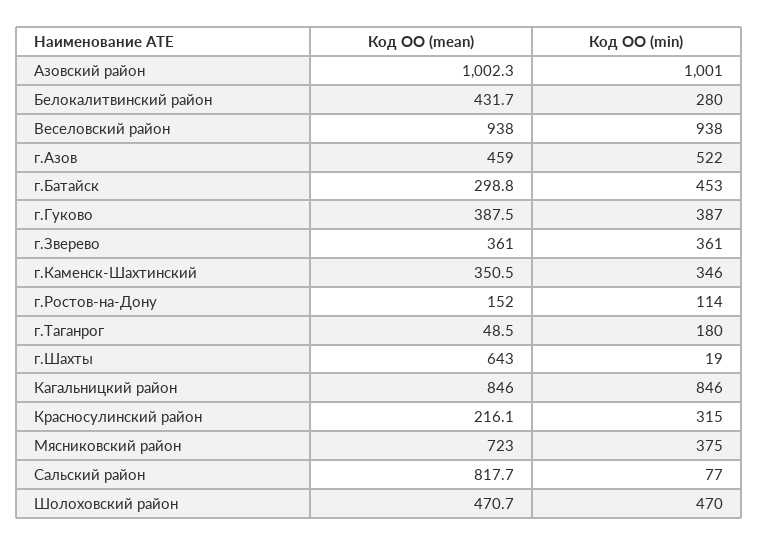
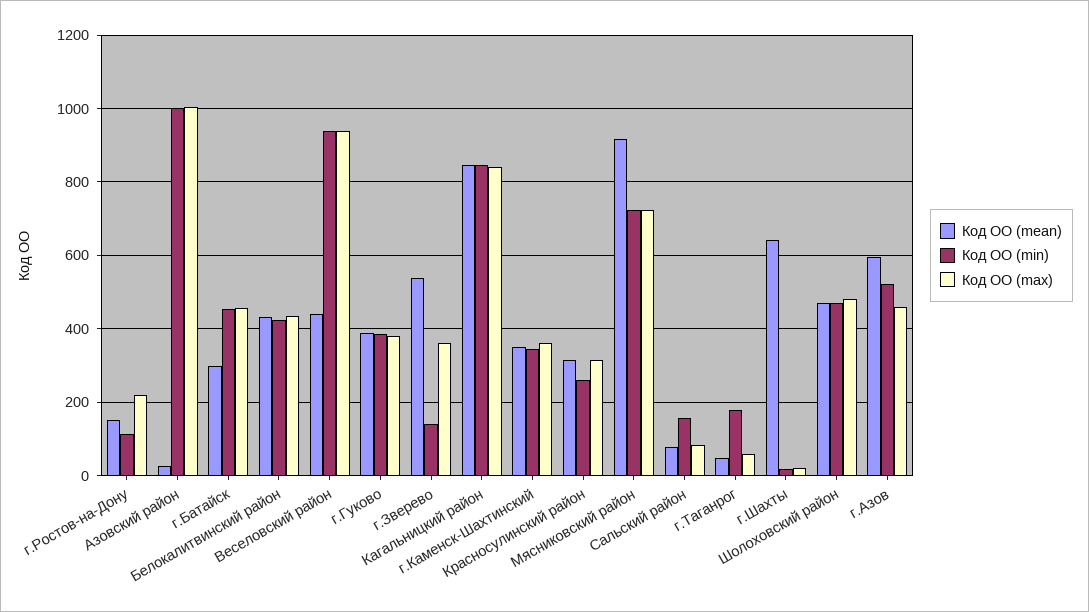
Код ОО (mean), Азовский район: 1002.3 -> 20
Код ОО (min), Белокалитвинский район: 280 -> 420
Код ОО (mean), Веселовский район: 938 -> 440
Код ОО (mean), г.Азов: 459 -> 600
Код ОО (mean), г.Зверево: 361 -> 540
Код ОО (min), г.Зверево: 361 -> 140
Код ОО (mean), Красносулинский район: 216.1 -> 320
Код ОО (min), Красносулинский район: 315 -> 260
Код ОО (mean), Мясниковский район: 723 -> 920
Код ОО (min), Мясниковский район: 375 -> 720
Код ОО (mean), Сальский район: 817.7 -> 80
Код ОО (min), Сальский район: 77 -> 160
Код ОО (max), г.Ростов-на-Дону: none -> 220
Код ОО (max), Азовский район: none -> 1000
Код ОО (max), г.Батайск: none -> 460
Код ОО (max), Белокалитвинский район: none -> 440
Код ОО (max), Веселовский район: none -> 940
Код ОО (max), г.Гуково: none -> 380
Код ОО (max), г.Зверево: none -> 360
Код ОО (max), Кагальницкий район: none -> 840
Код ОО (max), г.Каменск-Шахтинский: none -> 360
Код ОО (max), Красносулинский район: none -> 320
Код ОО (max), Мясниковский район: none -> 720
Код ОО (max), Сальский район: none -> 80
Код ОО (max), г.Таганрог: none -> 60
Код ОО (max), г.Шахты: none -> 20
Код ОО (max), Шолоховский район: none -> 480
Код ОО (max), г.Азов: none -> 460

